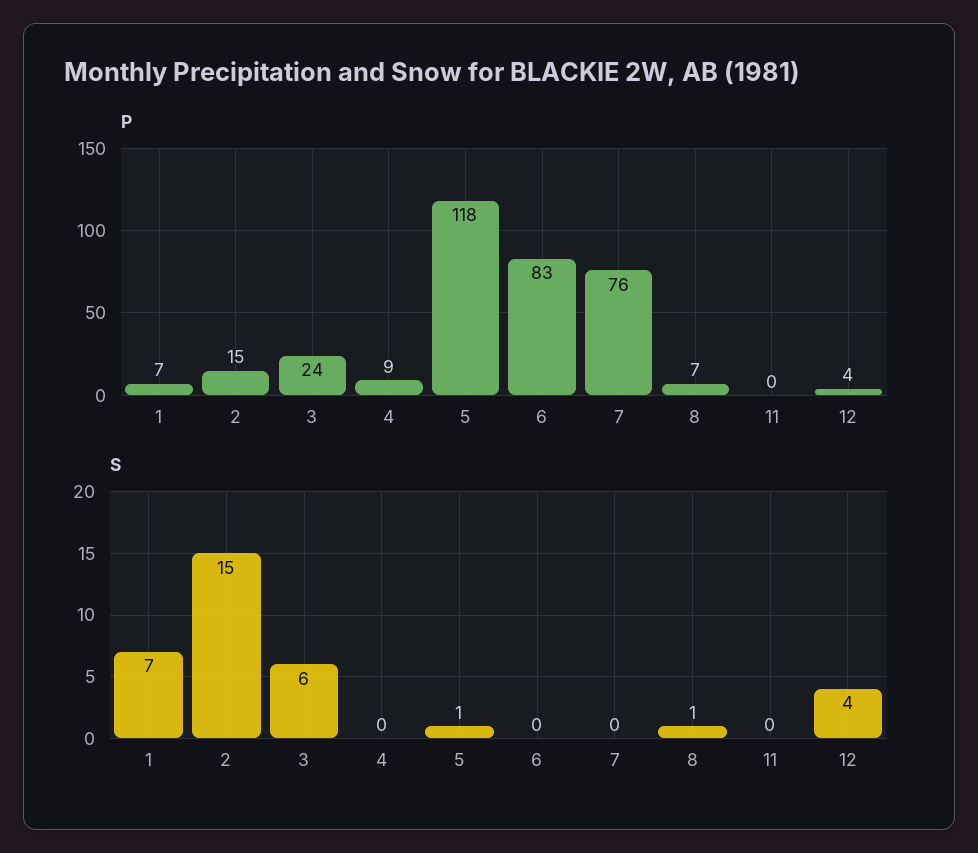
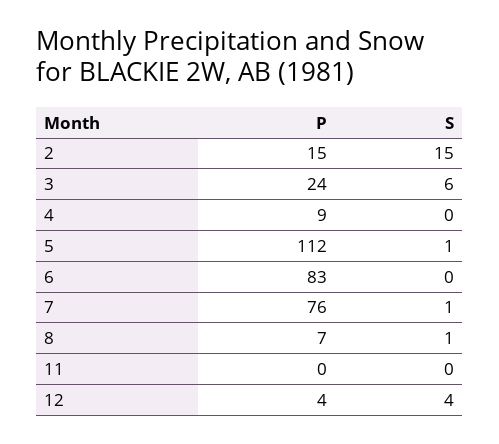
P, 1: 7 -> none
P, 5: 118 -> 112
S, 1: 7 -> none
S, 7: 0 -> 1

